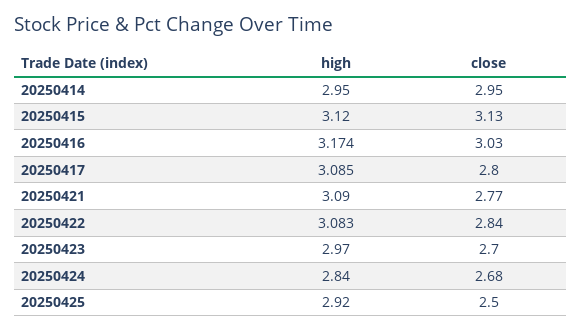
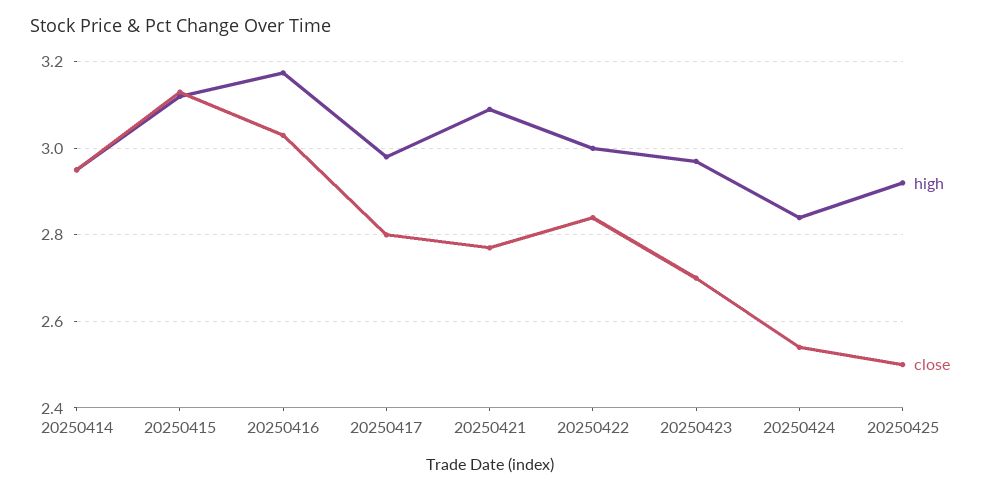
high, 20250417: 3.085 -> 2.98
high, 20250422: 3.083 -> 3
close, 20250424: 2.68 -> 2.54

